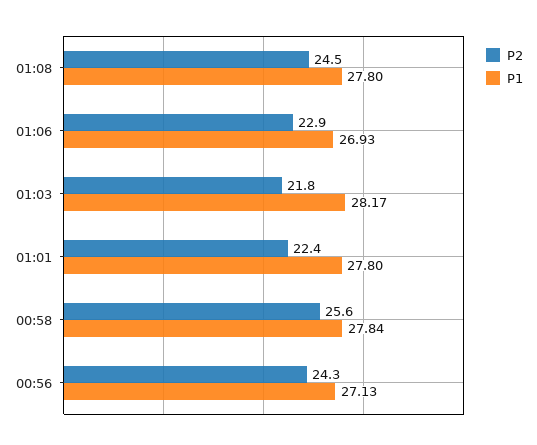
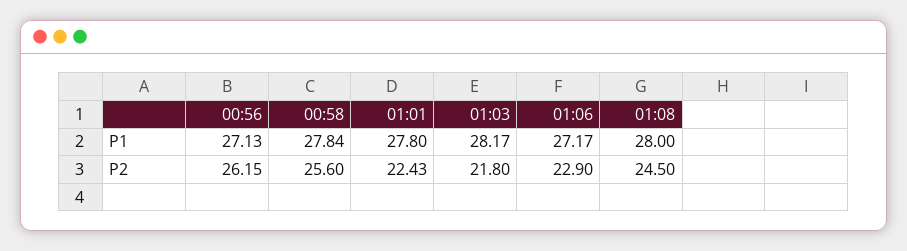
P1, 01:08: 27.8 -> 28
P1, 01:06: 26.93 -> 27.17
P2, 00:56: 24.3 -> 26.15

